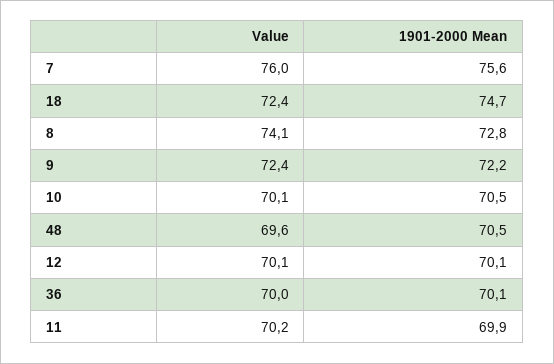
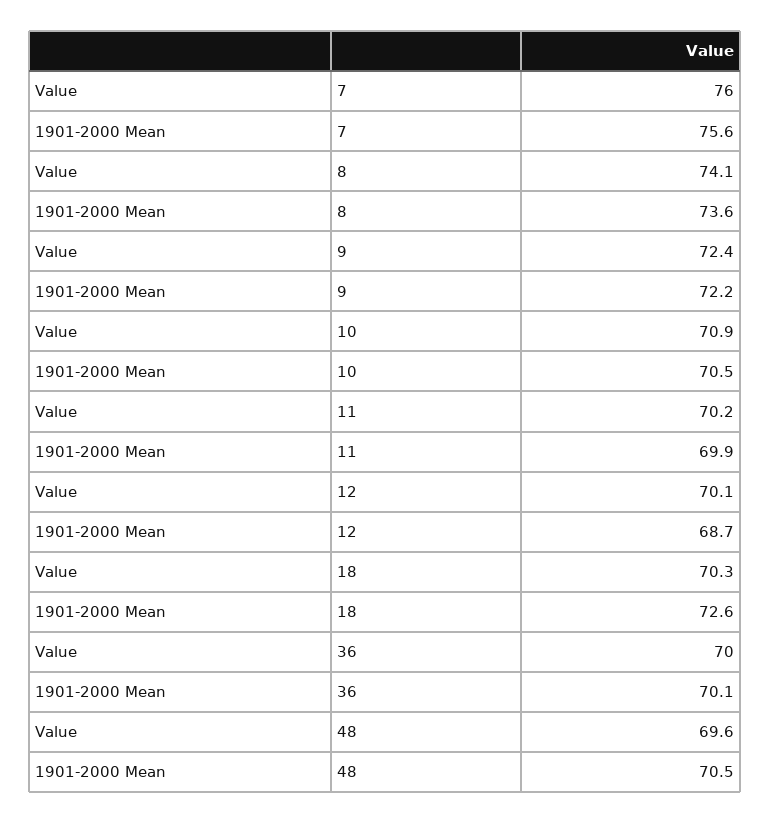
Value, 18: 72.4 -> 70.3
1901-2000 Mean, 18: 74.7 -> 72.6
1901-2000 Mean, 8: 72.8 -> 73.6
Value, 10: 70.1 -> 70.9
1901-2000 Mean, 12: 70.1 -> 68.7

